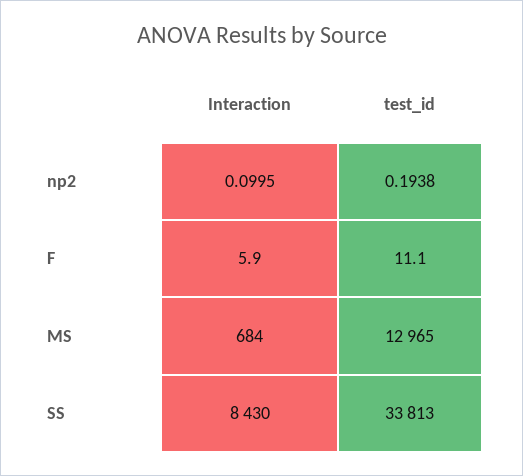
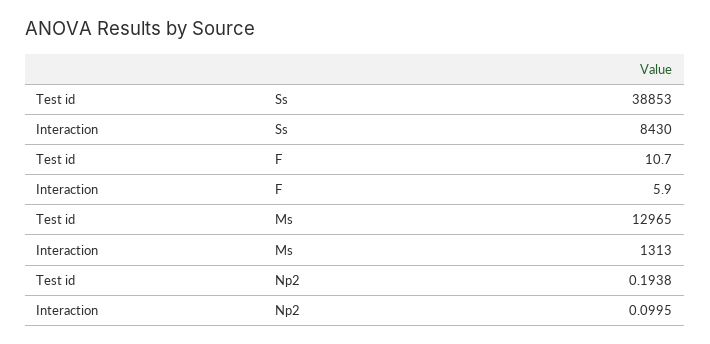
test_id, F: 11.1 -> 10.7
Interaction, MS: 684 -> 1313
test_id, SS: 33813 -> 38853

